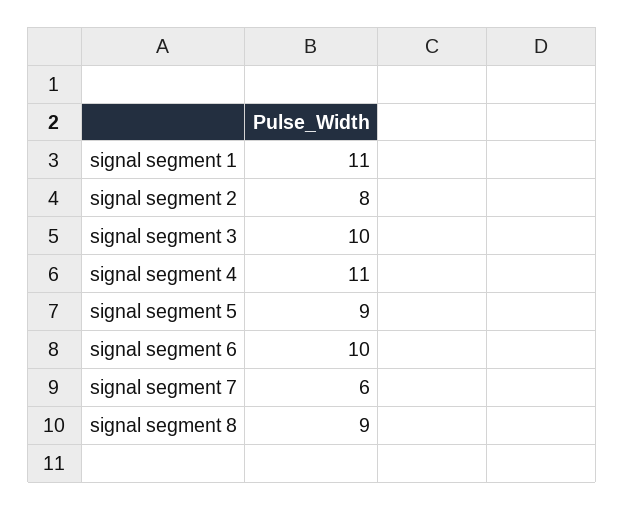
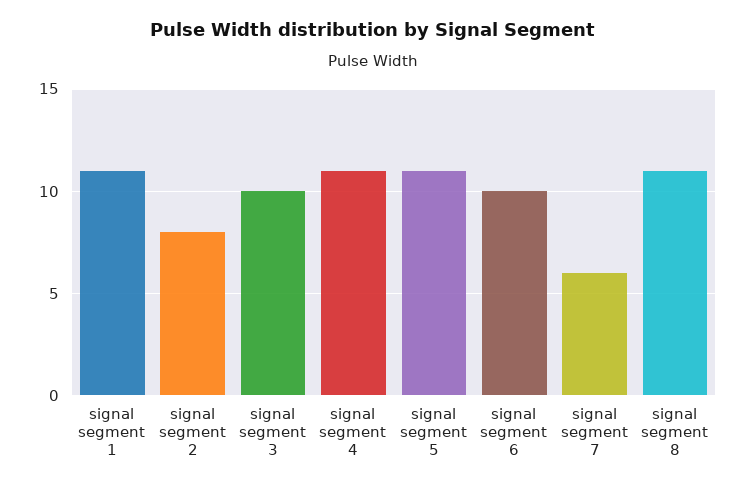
signal segment 5: 9 -> 11
signal segment 8: 9 -> 11

